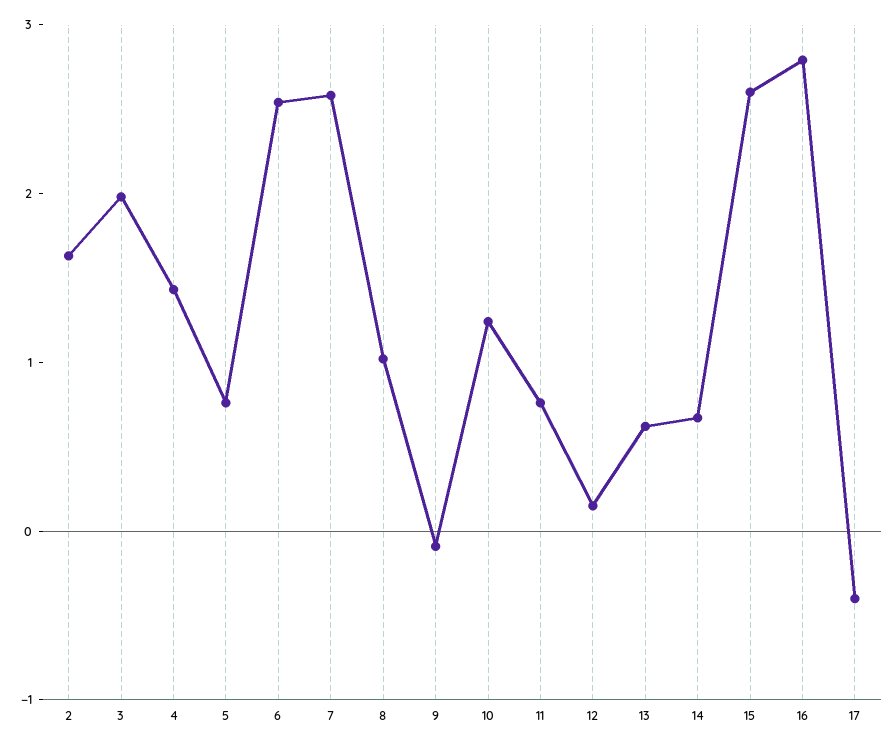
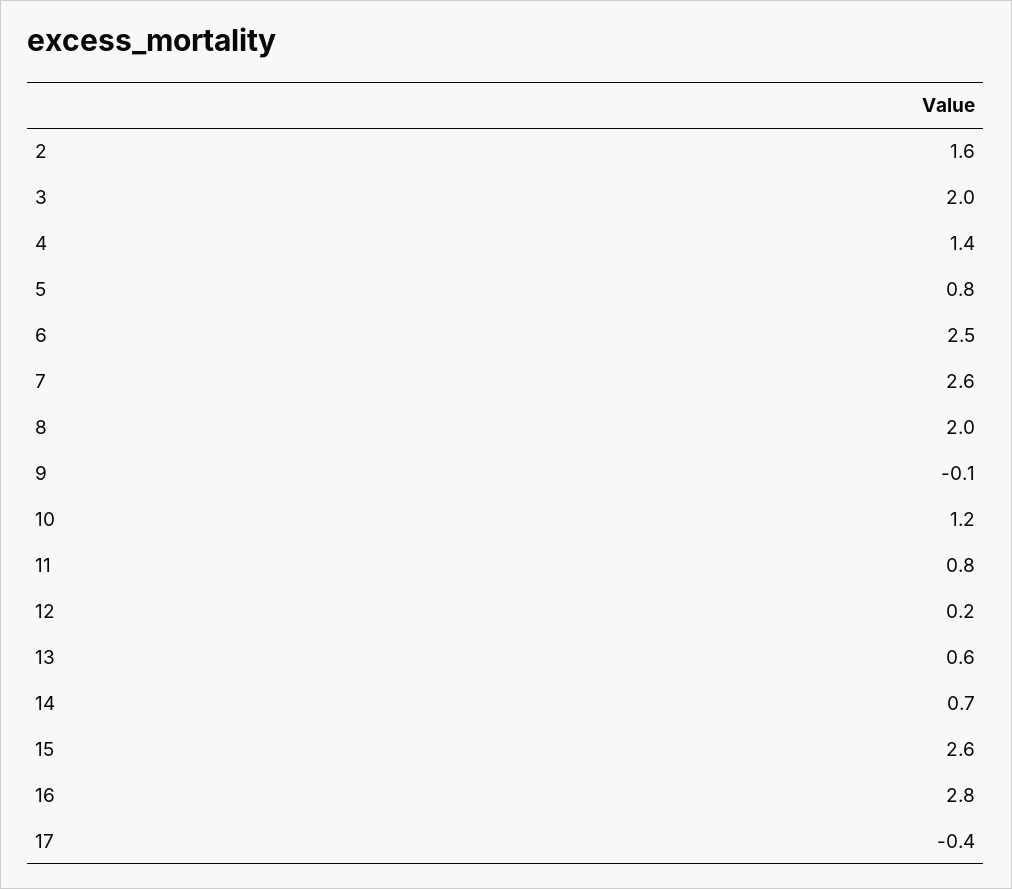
8: 1 -> 2

